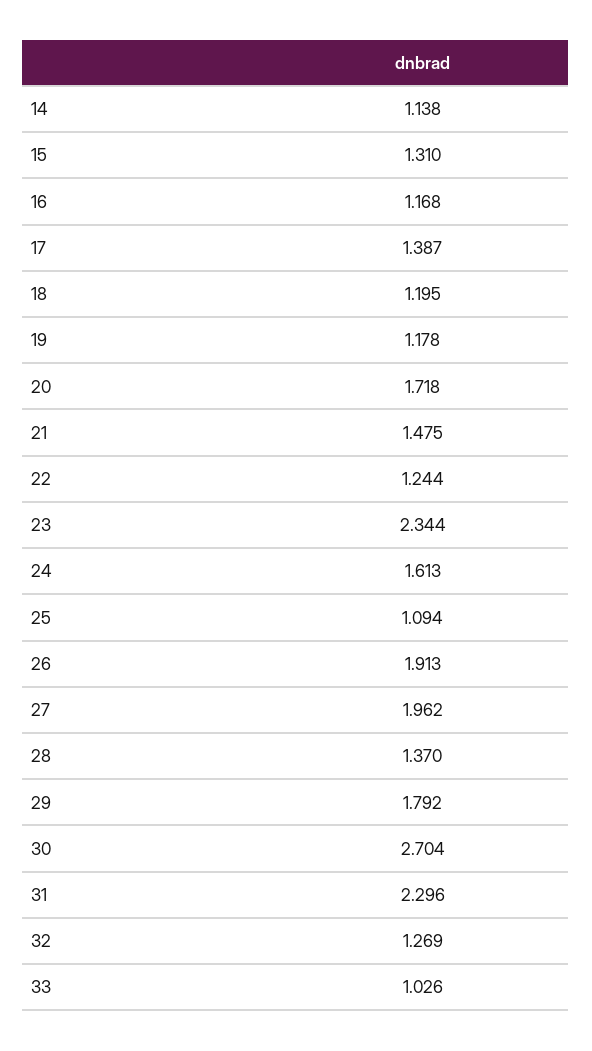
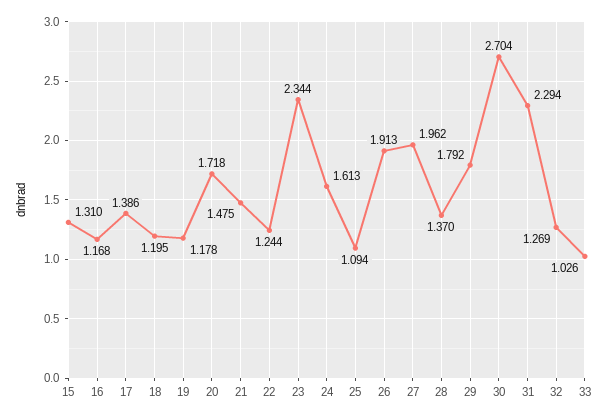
14: 1.138 -> none
17: 1.387 -> 1.386
31: 2.296 -> 2.294

